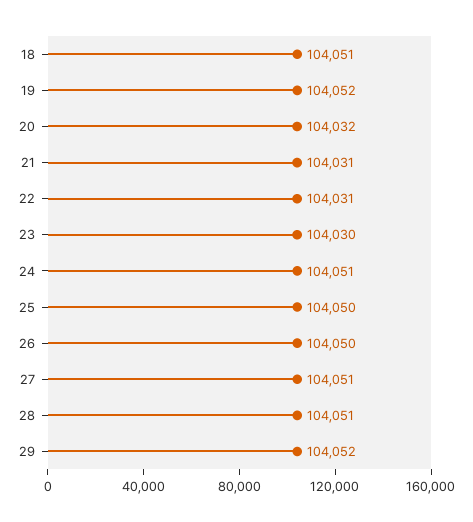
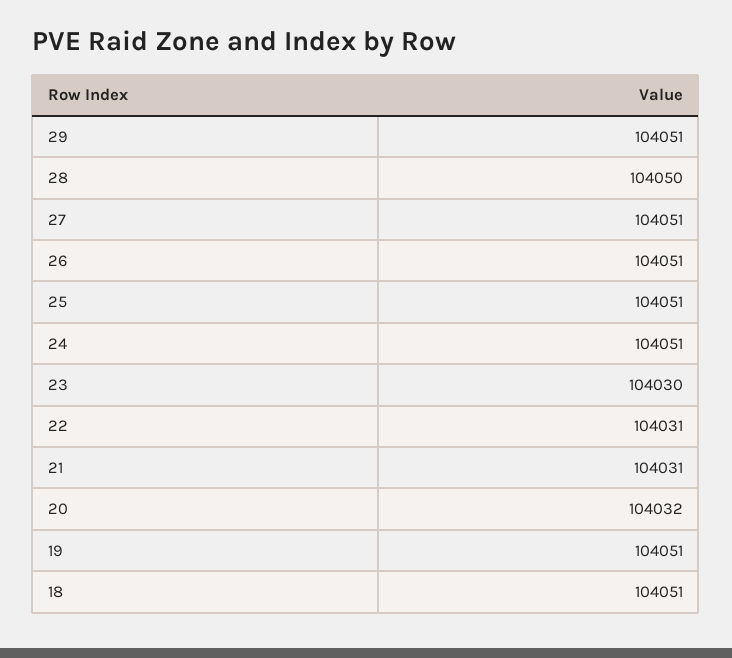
19: 104052 -> 104051
25: 104050 -> 104051
26: 104050 -> 104051
28: 104051 -> 104050
29: 104052 -> 104051

